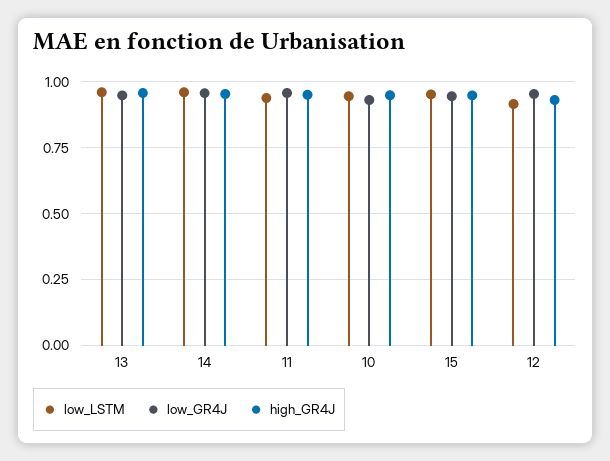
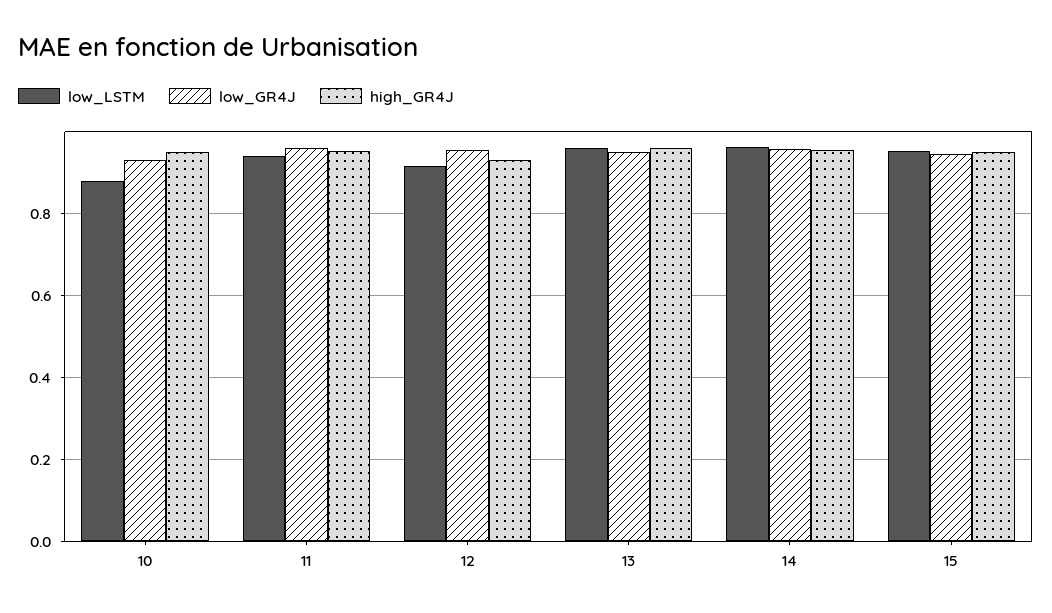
low_LSTM, 10: 0.95 -> 0.88

